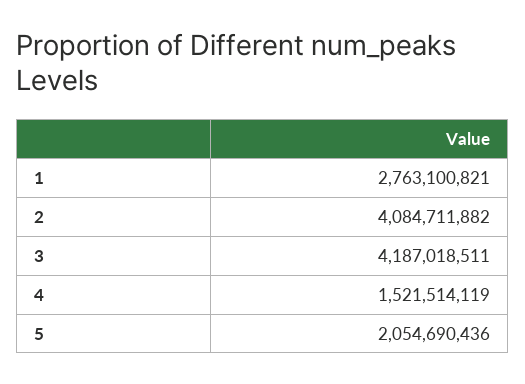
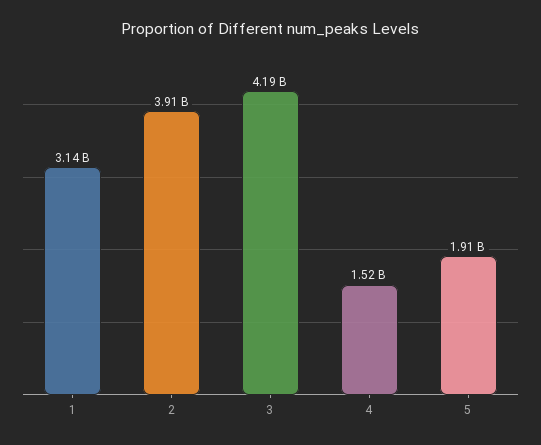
1: 2763100821 -> 3140000000
2: 4084711882 -> 3910000000
5: 2054690436 -> 1910000000

